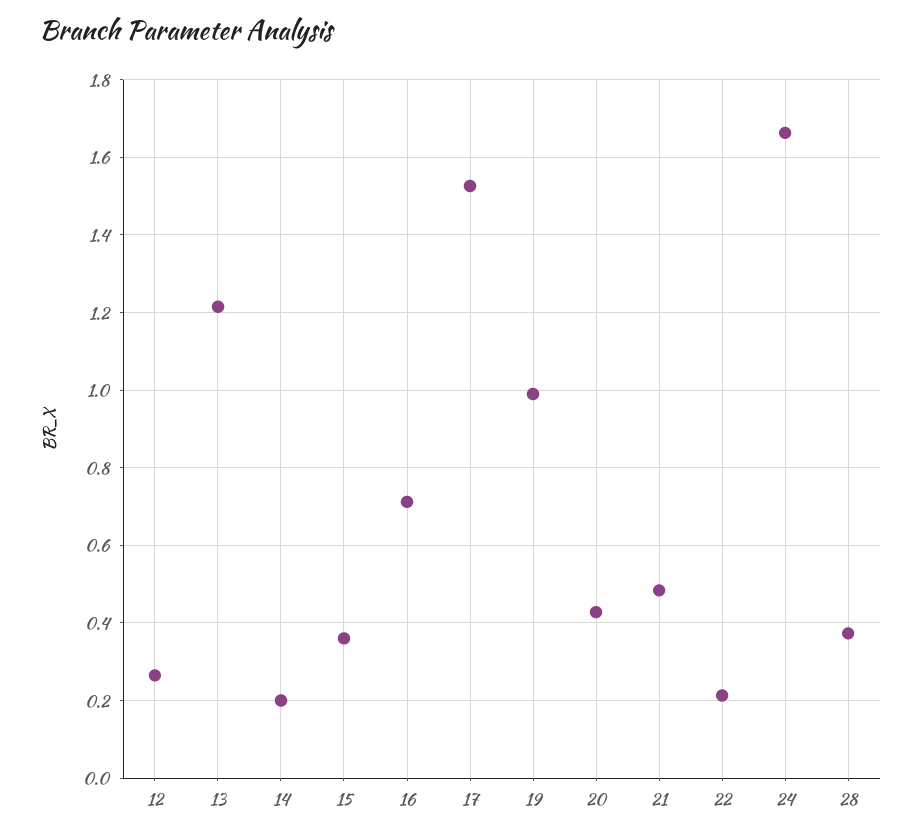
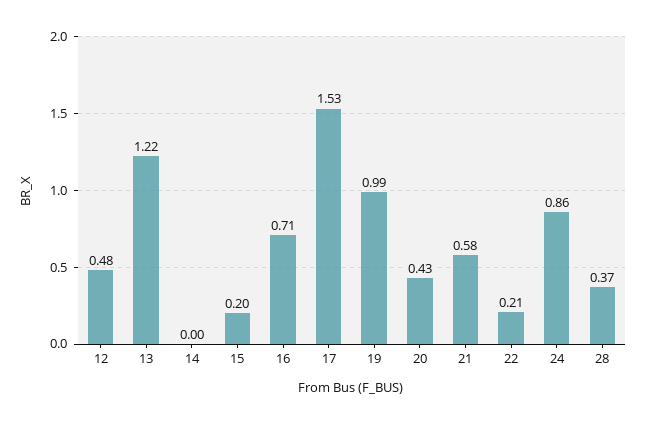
12: 0.26 -> 0.48
14: 0.2 -> 0
15: 0.36 -> 0.2
21: 0.48 -> 0.58
24: 1.66 -> 0.86

